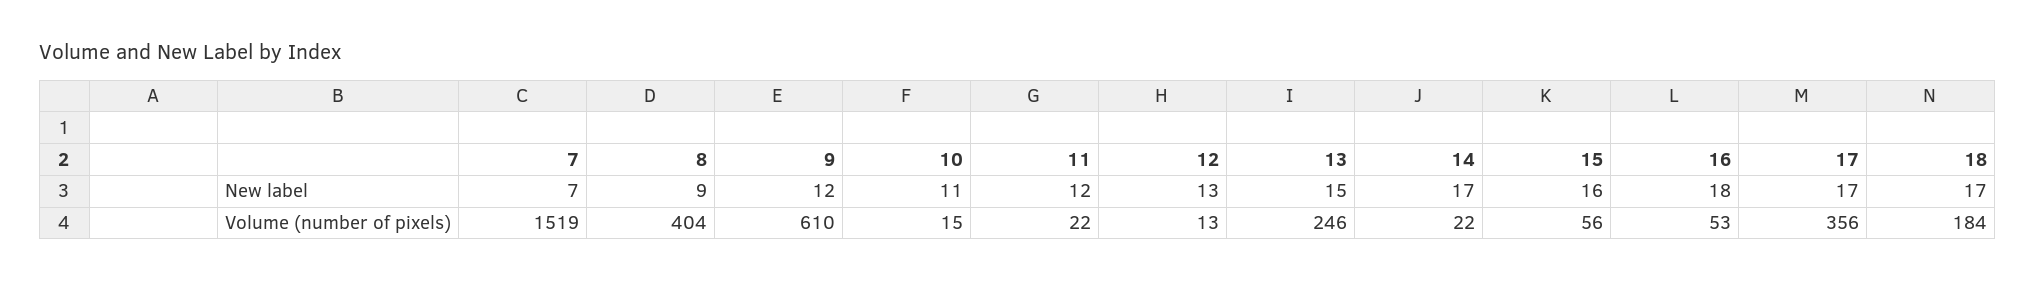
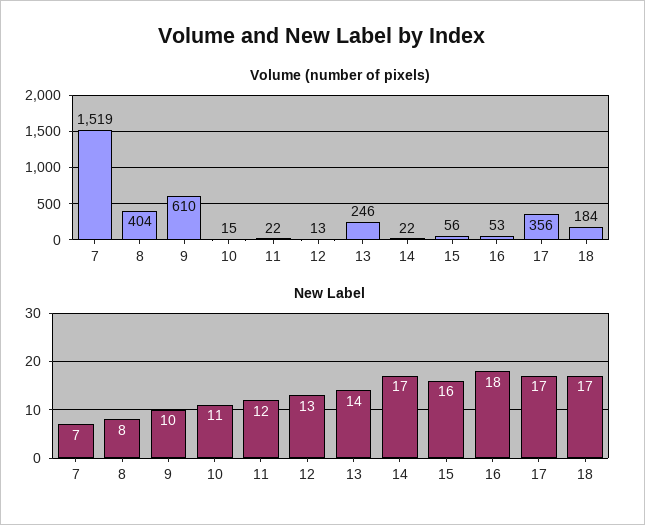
New label, 8: 9 -> 8
New label, 9: 12 -> 10
New label, 13: 15 -> 14

